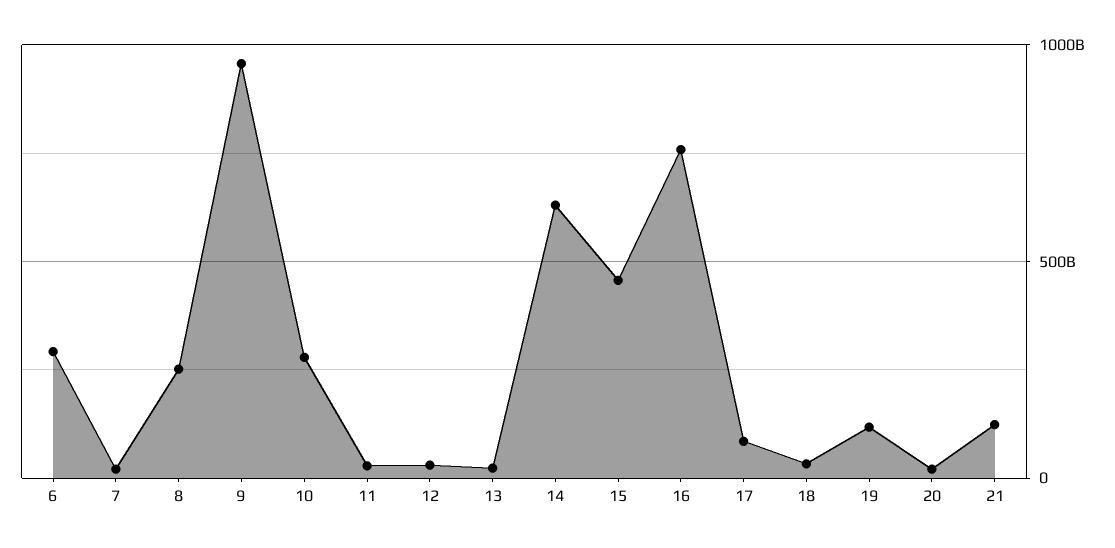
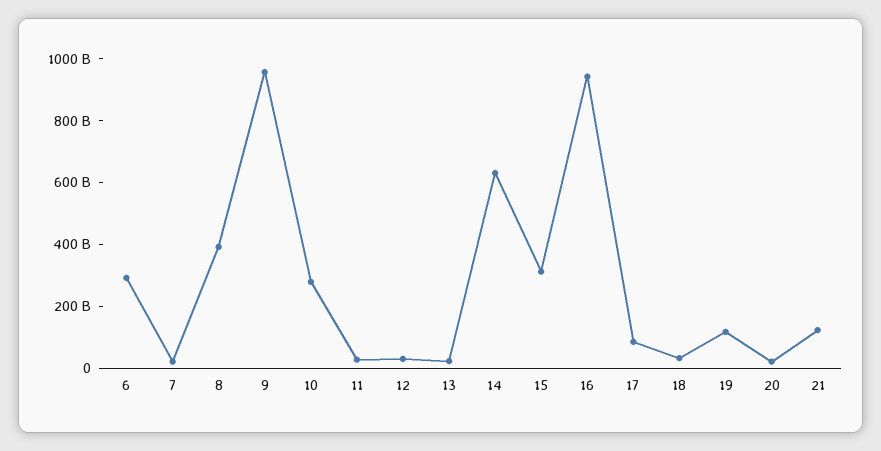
8: 250000000000 -> 400000000000
15: 450000000000 -> 300000000000
16: 750000000000 -> 950000000000

